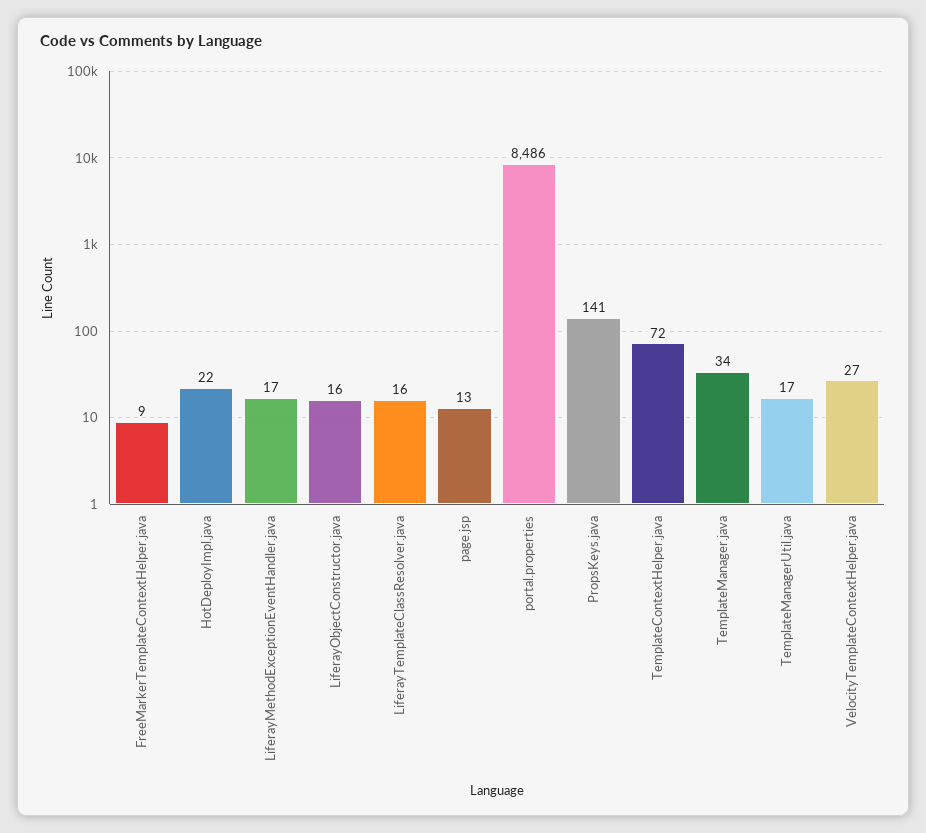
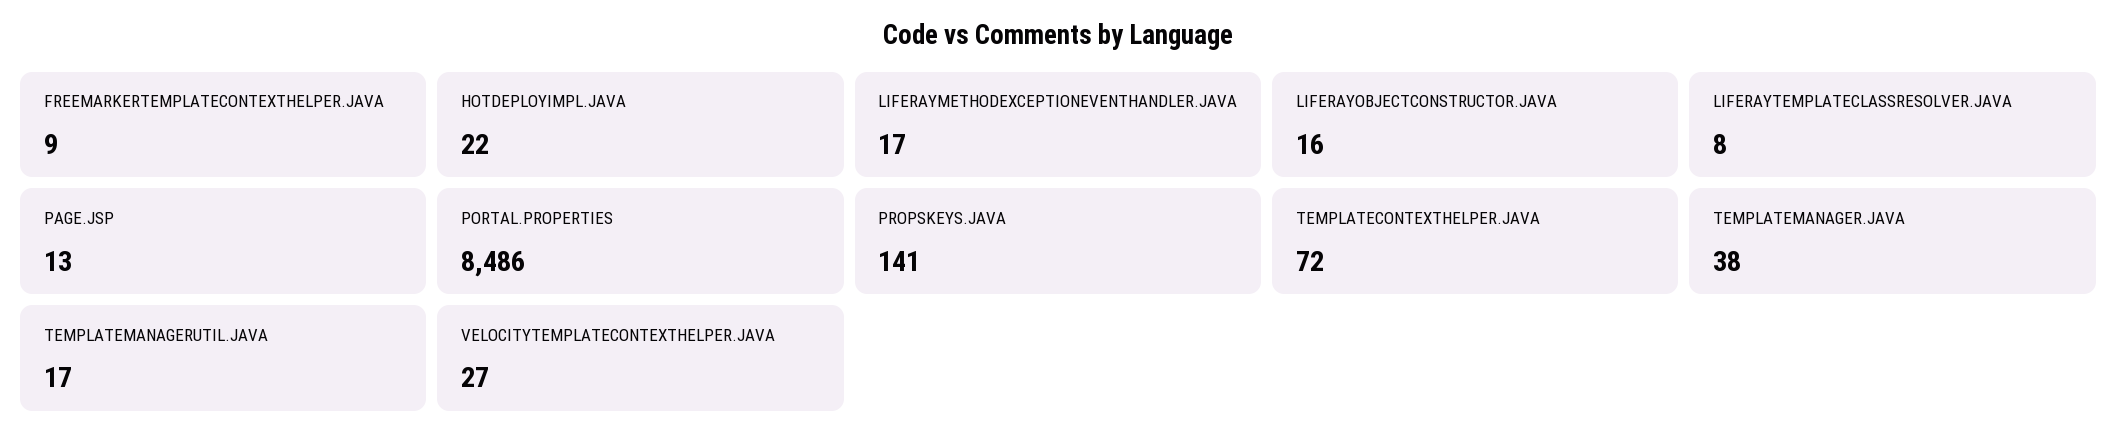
LiferayTemplateClassResolver.java: 16 -> 8
TemplateManager.java: 34 -> 38

